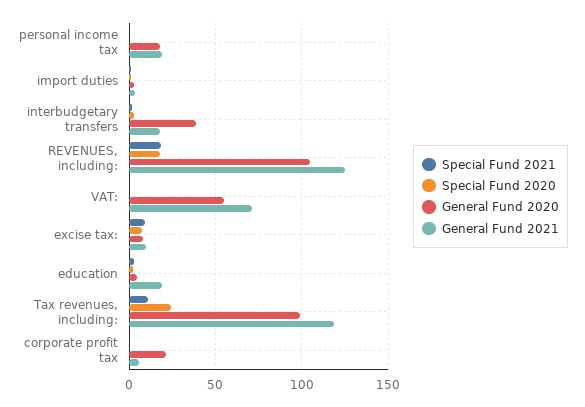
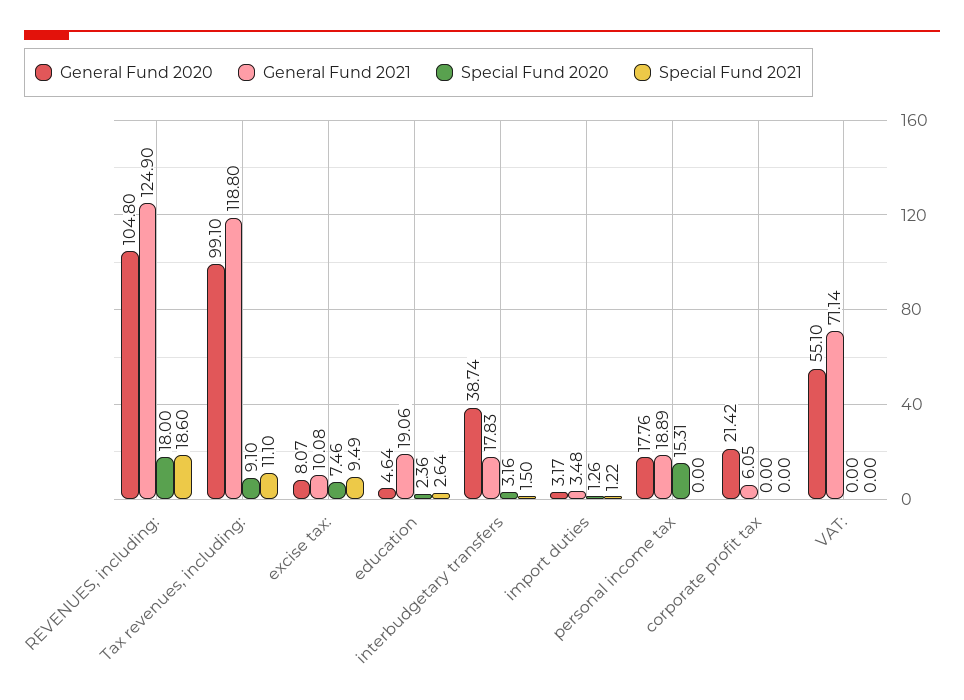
Special Fund 2020, personal income tax: 0 -> 15.31
Special Fund 2020, Tax revenues, including:: 25 -> 9.1

